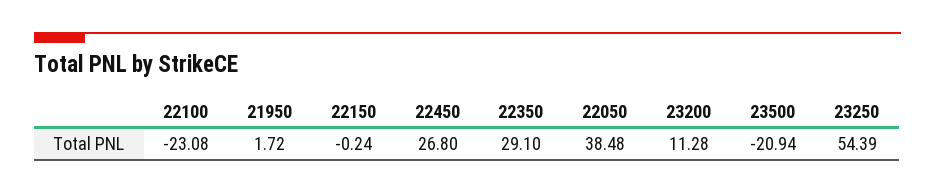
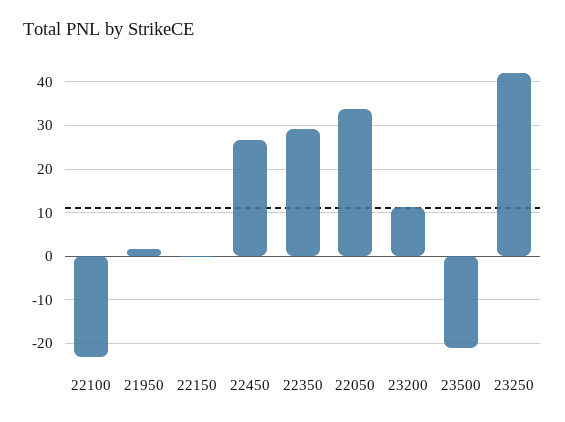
22050: 38.48 -> 34
23250: 54.39 -> 42

